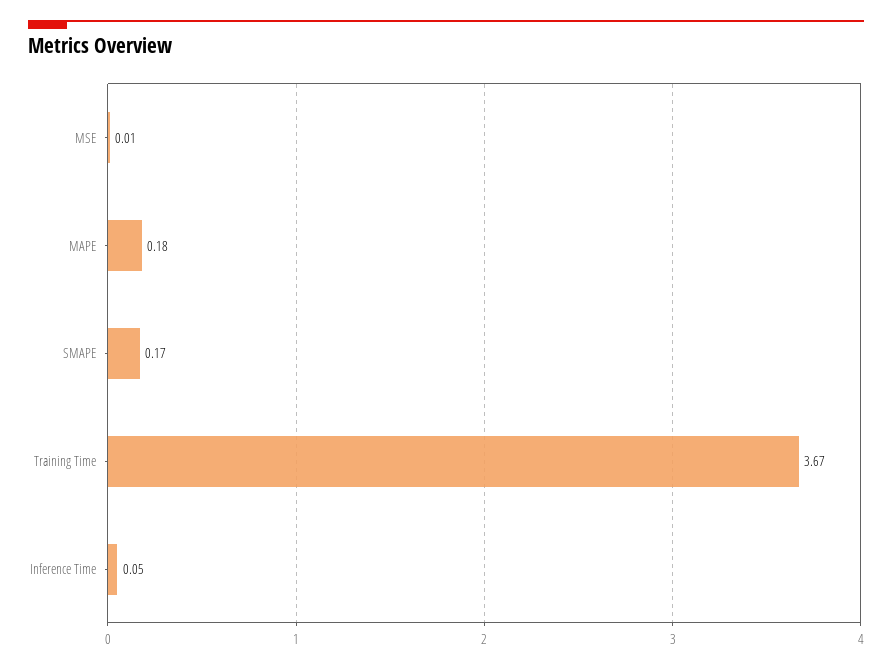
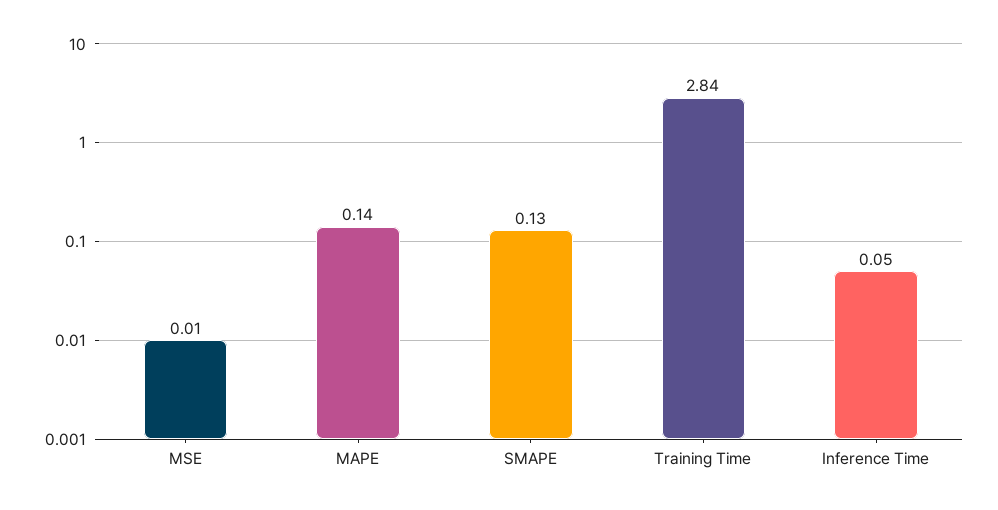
MAPE: 0.18 -> 0.14
SMAPE: 0.17 -> 0.13
Training Time: 3.67 -> 2.84

